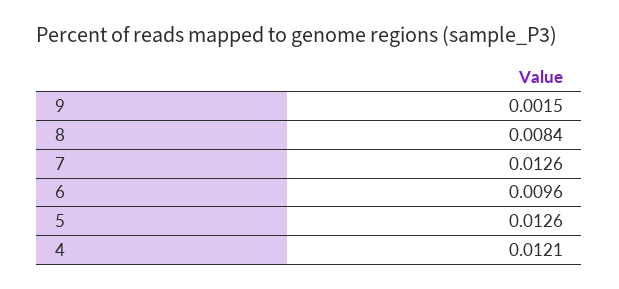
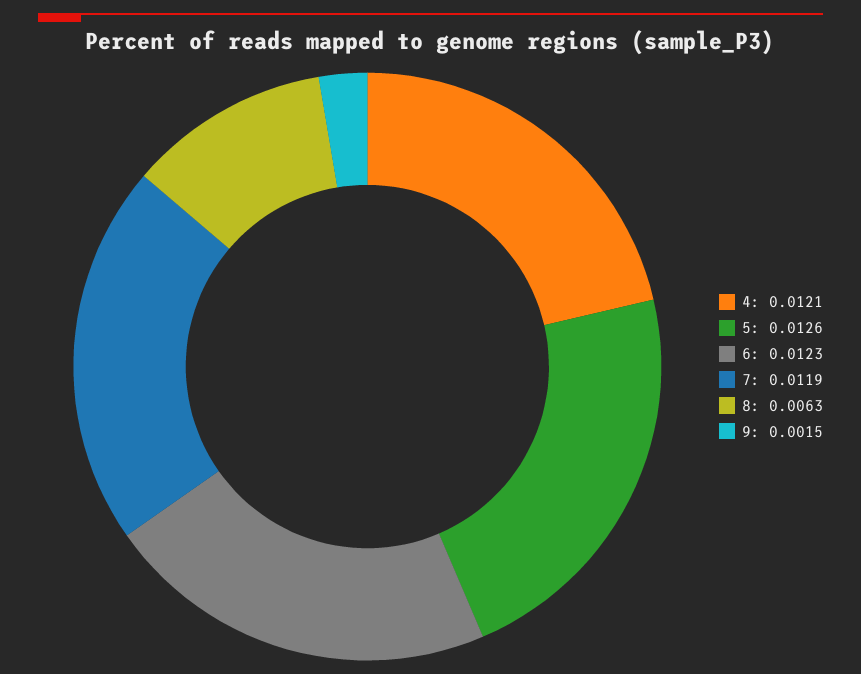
8: 0.0084 -> 0.0063
7: 0.0126 -> 0.0119
6: 0.0096 -> 0.0123

